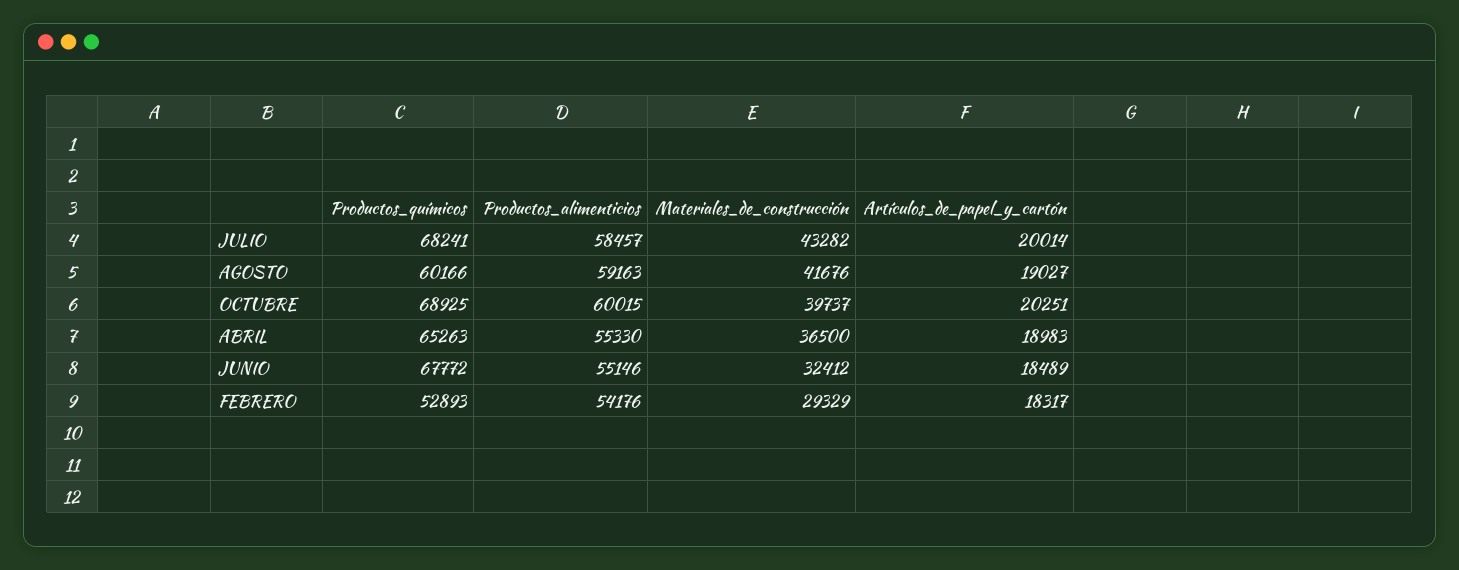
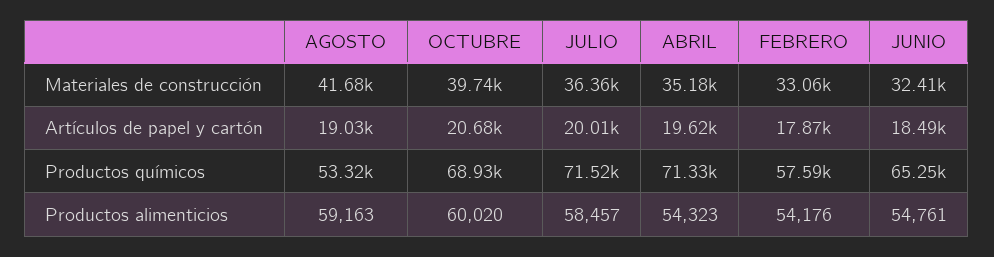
Productos_químicos, JULIO: 68241 -> 71520
Materiales_de_construcción, JULIO: 43282 -> 36360
Productos_químicos, AGOSTO: 60166 -> 53320
Productos_alimenticios, OCTUBRE: 60015 -> 60020
Artículos_de_papel_y_cartón, OCTUBRE: 20251 -> 20680
Productos_químicos, ABRIL: 65263 -> 71330
Productos_alimenticios, ABRIL: 55330 -> 54323
Materiales_de_construcción, ABRIL: 36500 -> 35180
Artículos_de_papel_y_cartón, ABRIL: 18983 -> 19620
Productos_químicos, JUNIO: 67772 -> 65250
Productos_alimenticios, JUNIO: 55146 -> 54761
Productos_químicos, FEBRERO: 52893 -> 57590
Materiales_de_construcción, FEBRERO: 29329 -> 33060
Artículos_de_papel_y_cartón, FEBRERO: 18317 -> 17870

